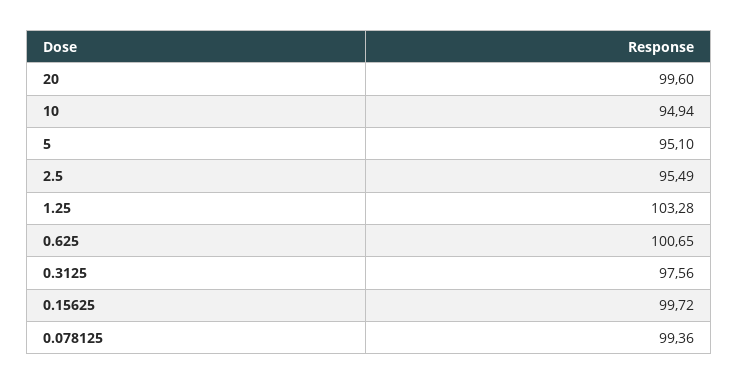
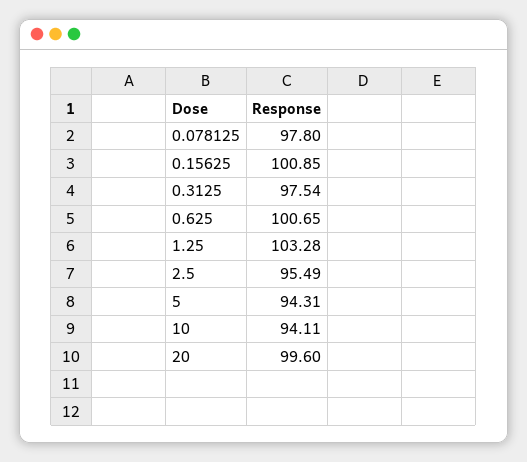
10: 94.94 -> 94.11
5: 95.1 -> 94.31
0.3125: 97.56 -> 97.54
0.15625: 99.72 -> 100.85
0.078125: 99.36 -> 97.8

